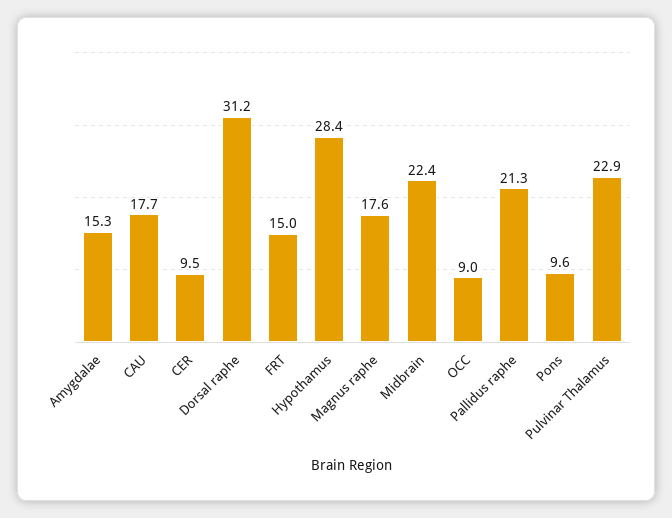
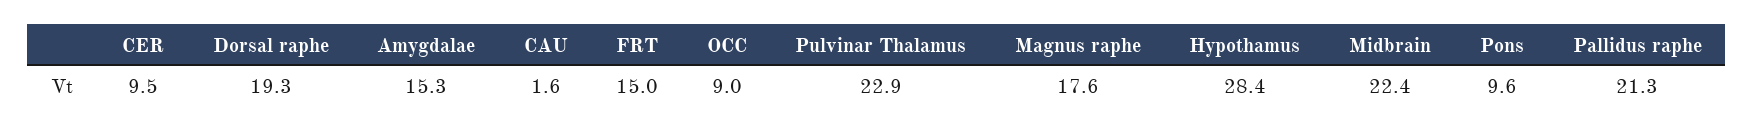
CAU: 17.7 -> 1.6
Dorsal raphe: 31.2 -> 19.3

